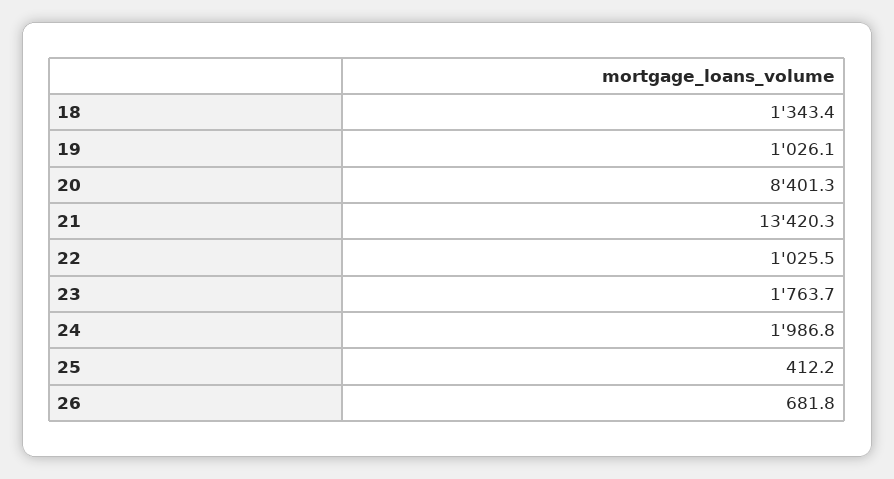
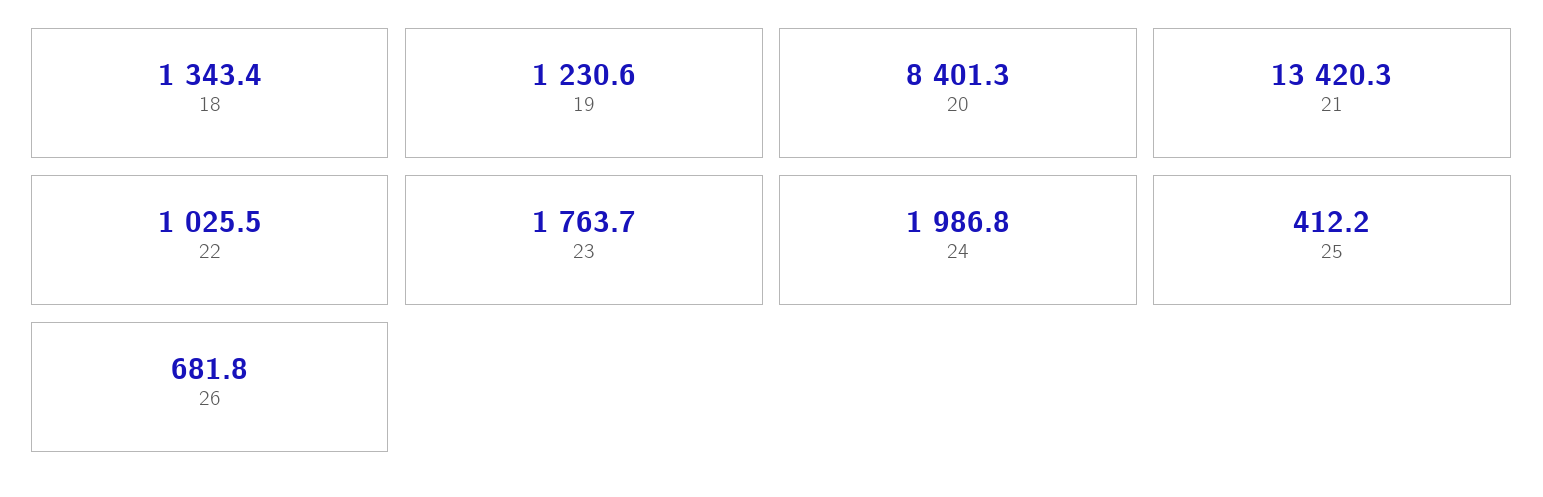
19: 1026.1 -> 1230.6

